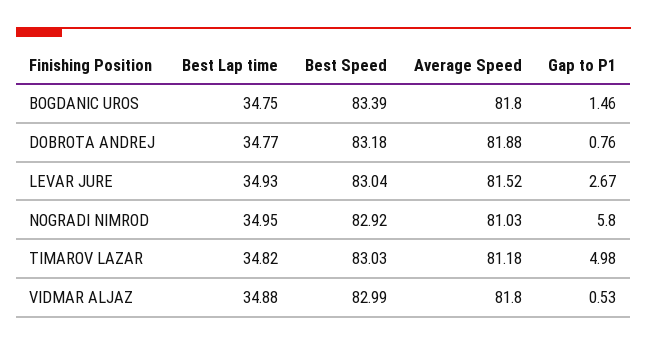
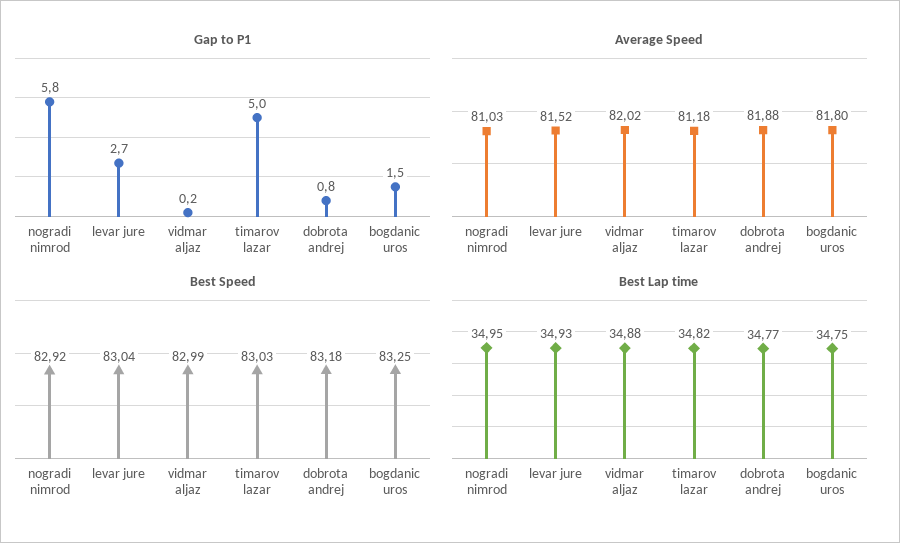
Best Speed, BOGDANIC UROS: 83.39 -> 83.25
Average Speed, VIDMAR ALJAZ: 81.8 -> 82.02
Gap to P1, VIDMAR ALJAZ: 0.53 -> 0.2

